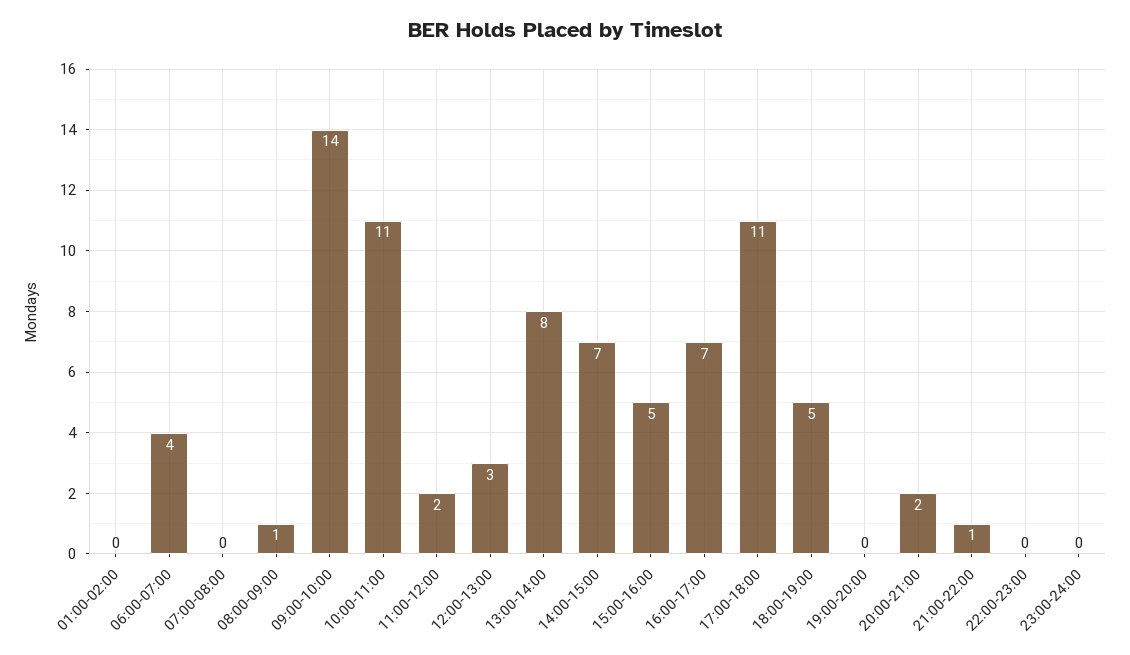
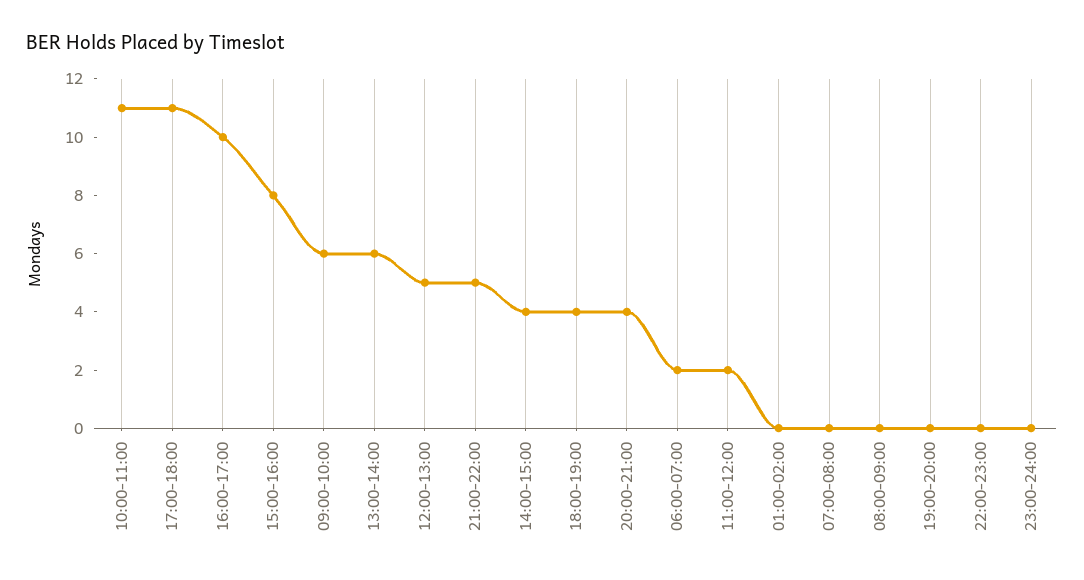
06:00-07:00: 4 -> 2
08:00-09:00: 1 -> 0
09:00-10:00: 14 -> 6
12:00-13:00: 3 -> 5
13:00-14:00: 8 -> 6
14:00-15:00: 7 -> 4
15:00-16:00: 5 -> 8
16:00-17:00: 7 -> 10
18:00-19:00: 5 -> 4
20:00-21:00: 2 -> 4
21:00-22:00: 1 -> 5

